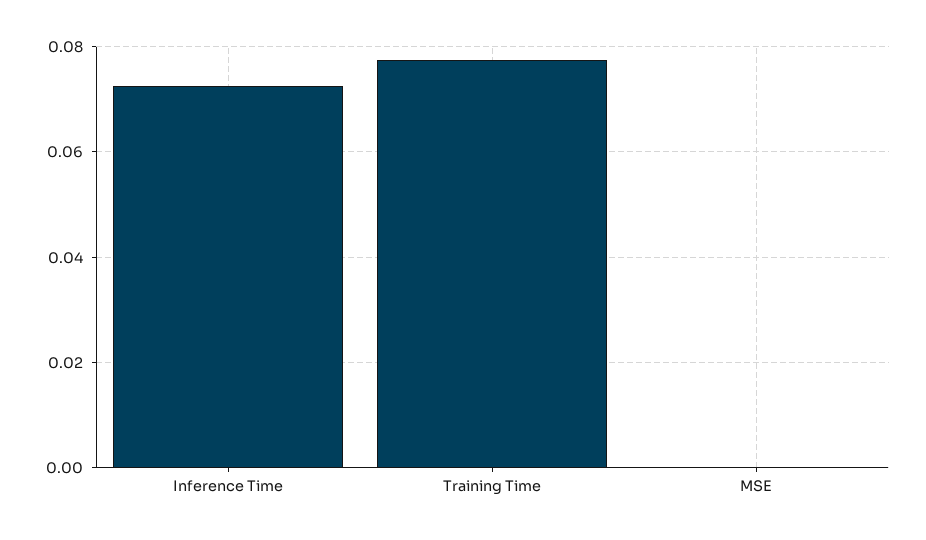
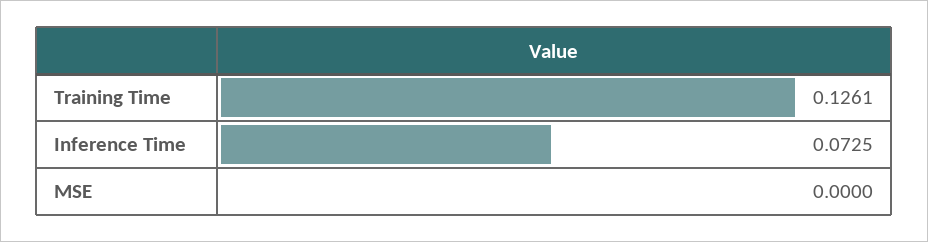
Training Time: 0.078 -> 0.1261

